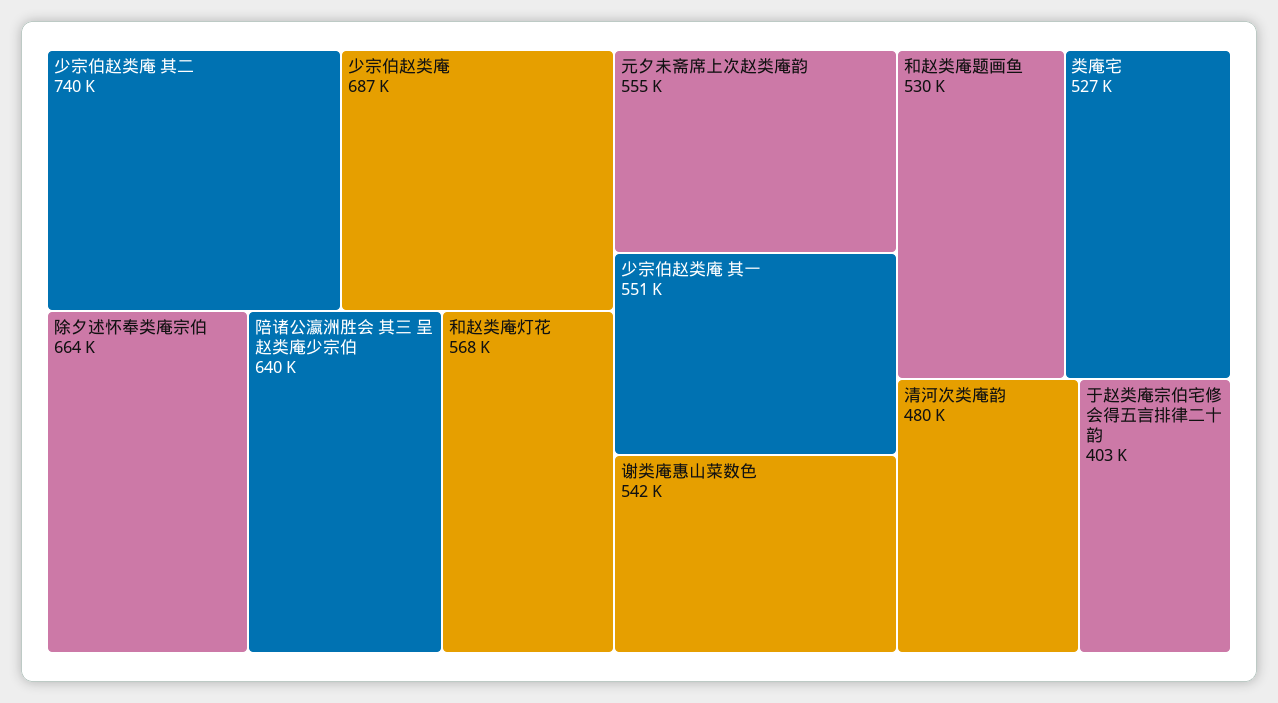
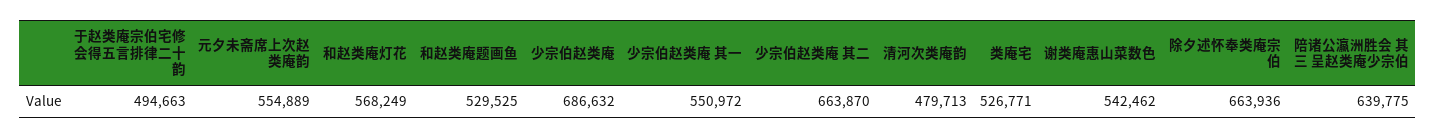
少宗伯赵类庵 其二: 740000 -> 663870
于赵类庵宗伯宅修会得五言排律二十韵: 403000 -> 494663

